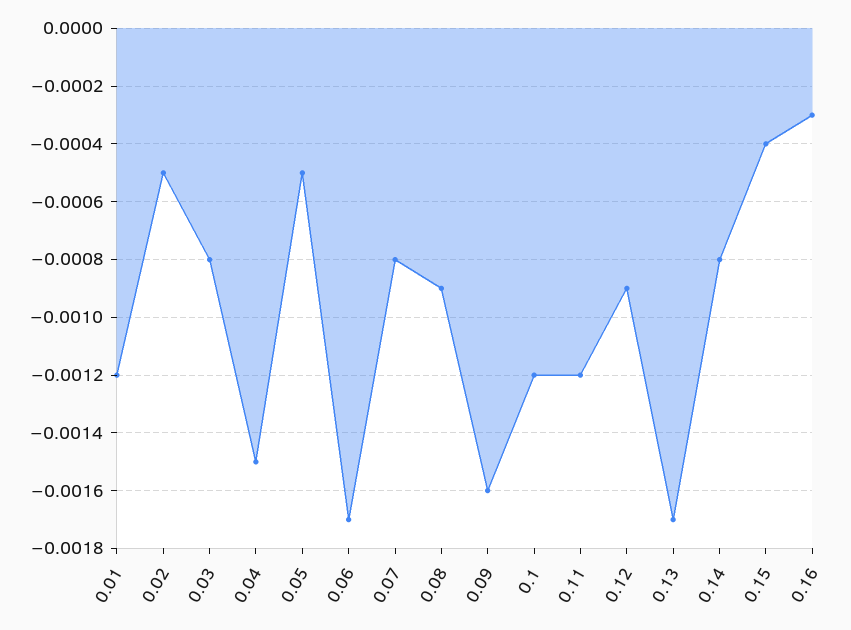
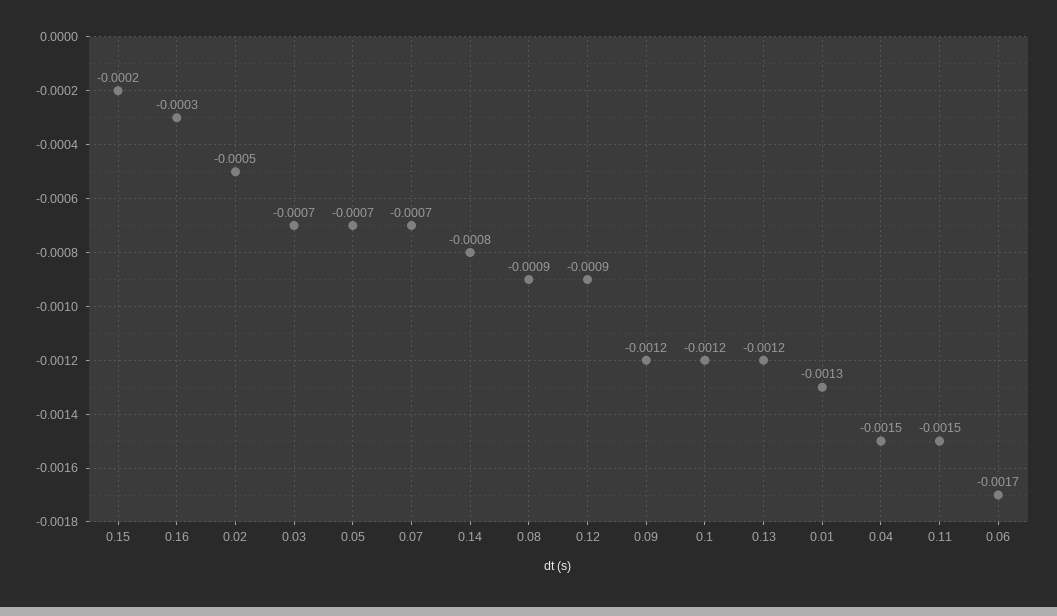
0.01: -0.0012 -> -0.0013
0.03: -0.0008 -> -0.0007
0.05: -0.0005 -> -0.0007
0.07: -0.0008 -> -0.0007
0.09: -0.0016 -> -0.0012
0.11: -0.0012 -> -0.0015
0.13: -0.0017 -> -0.0012
0.15: -0.0004 -> -0.0002

